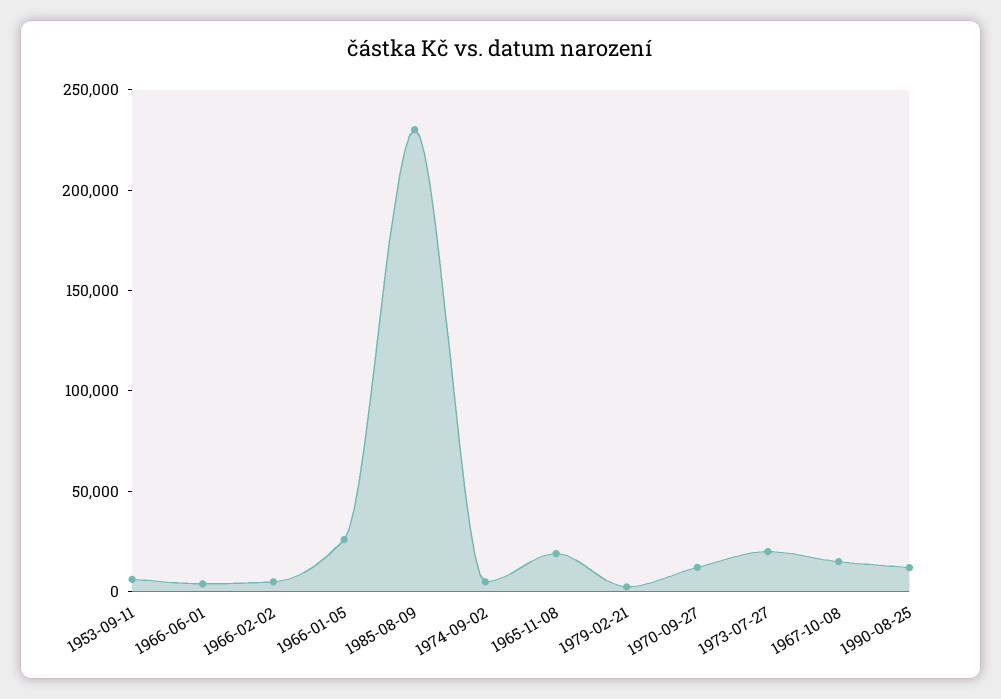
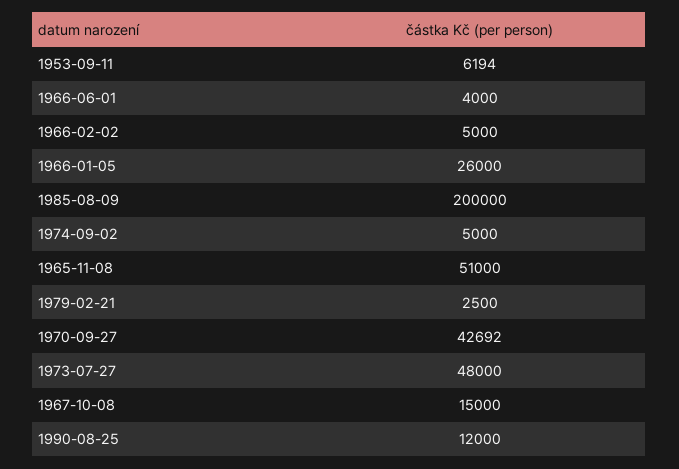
1985-08-09: 230000 -> 200000
1965-11-08: 20000 -> 51000
1970-09-27: 10000 -> 42692
1973-07-27: 20000 -> 48000

